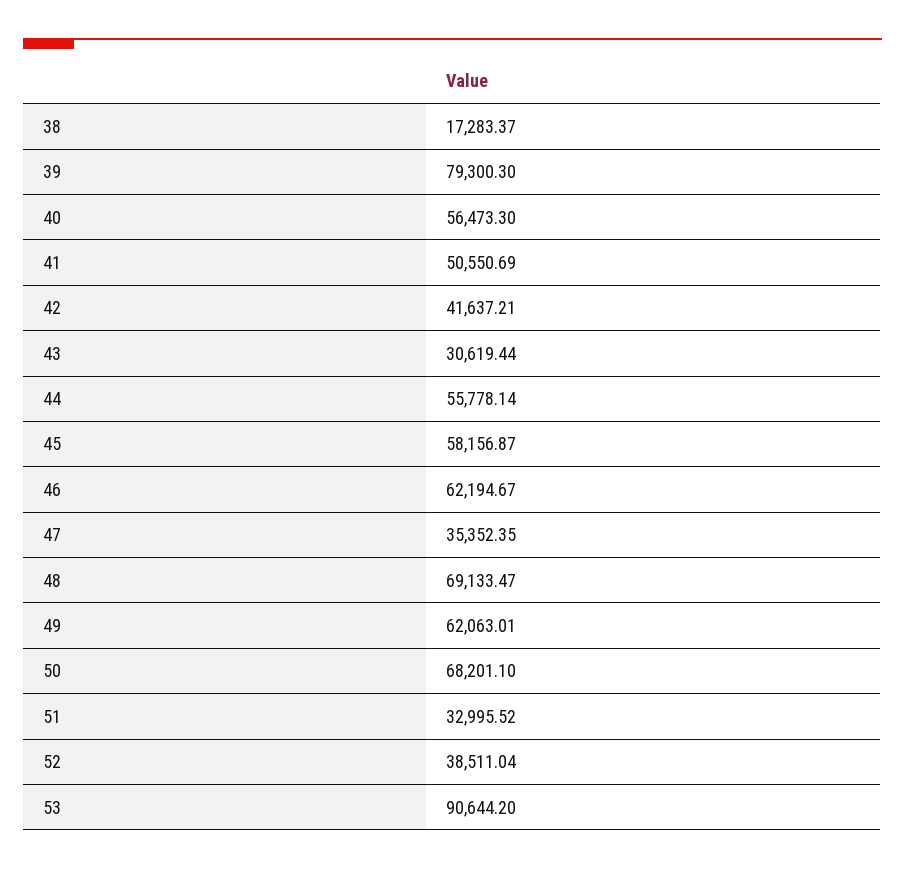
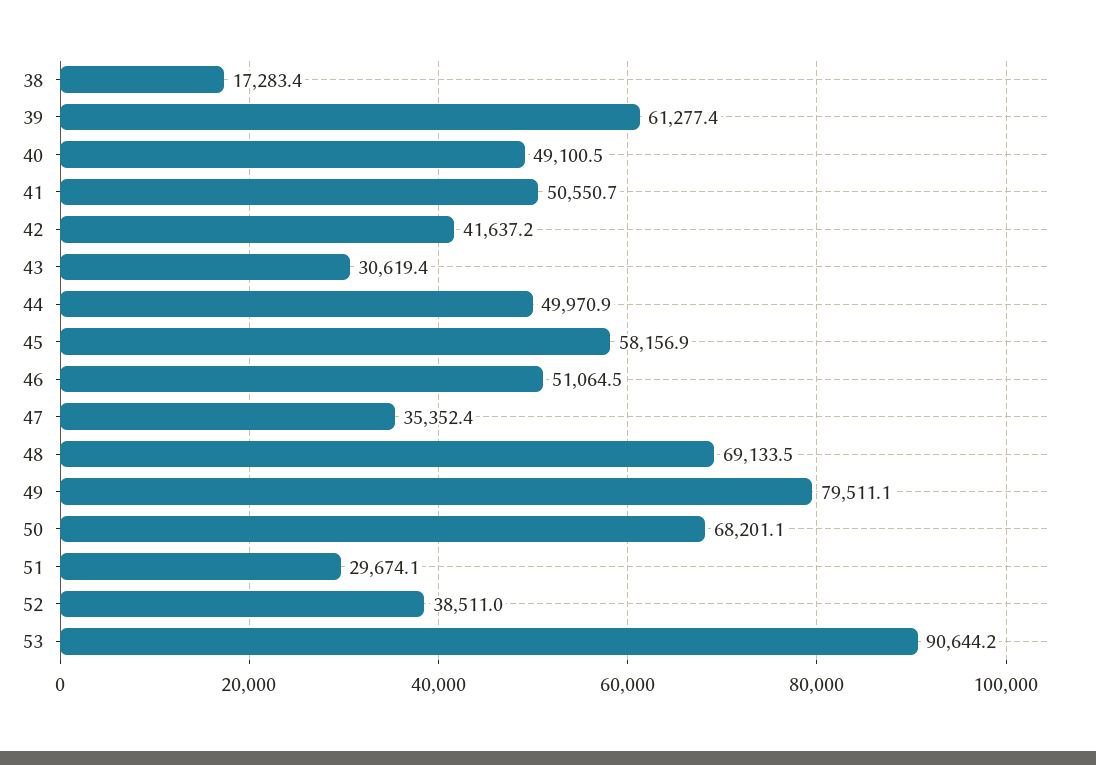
39: 79300.3 -> 61277.4
40: 56473.3 -> 49100.5
44: 55778.14 -> 49970.9
46: 62194.67 -> 51064.5
49: 62063.01 -> 79511.1
51: 32995.52 -> 29674.1

